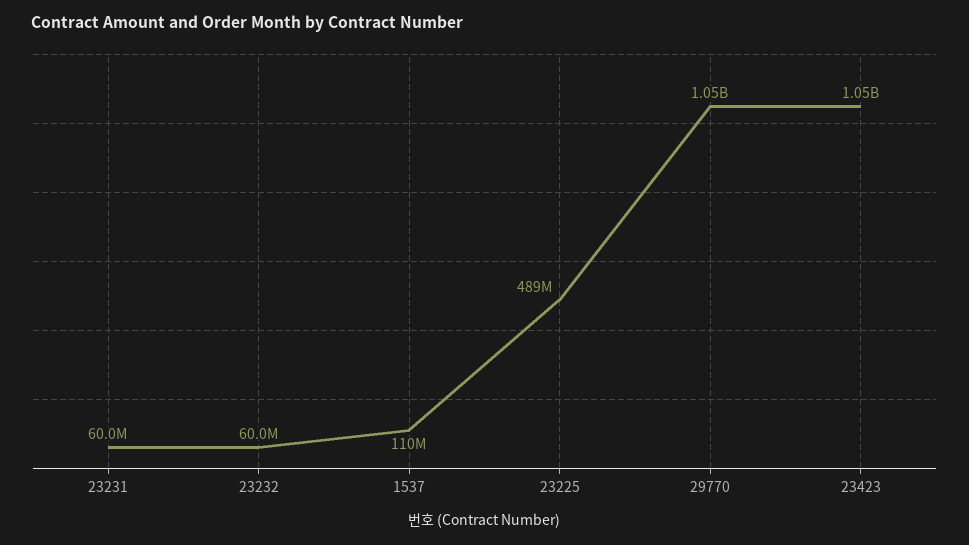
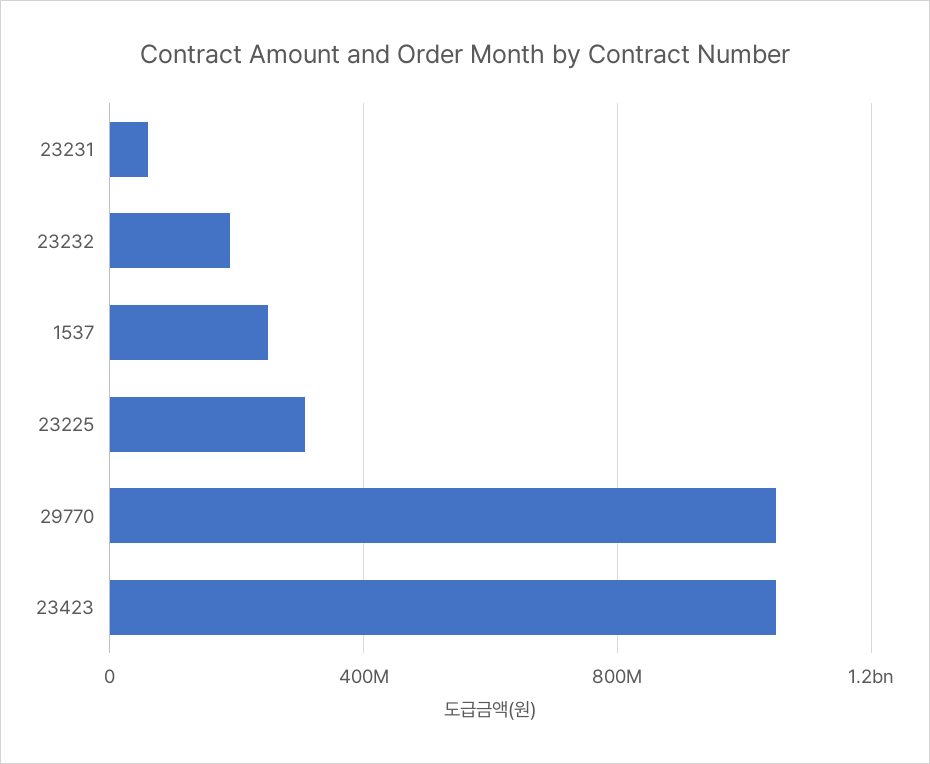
23232: 60000000 -> 200000000
1537: 110000000 -> 250000000
23225: 489000000 -> 300000000

